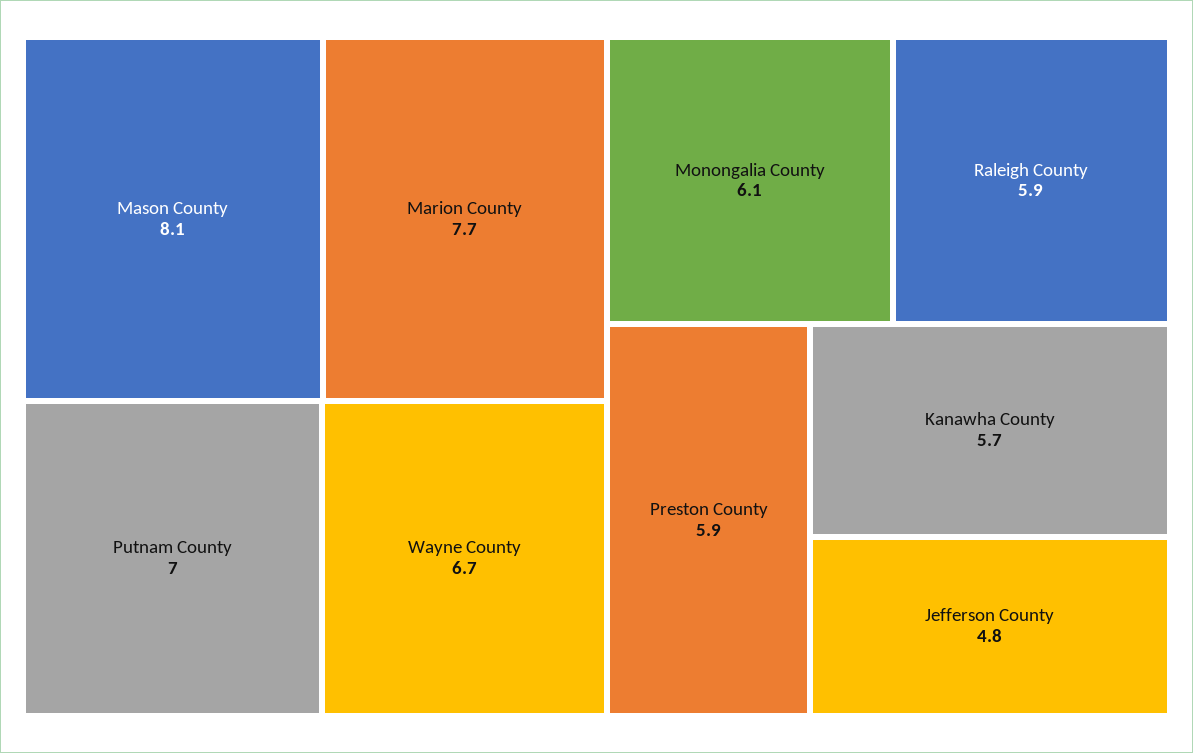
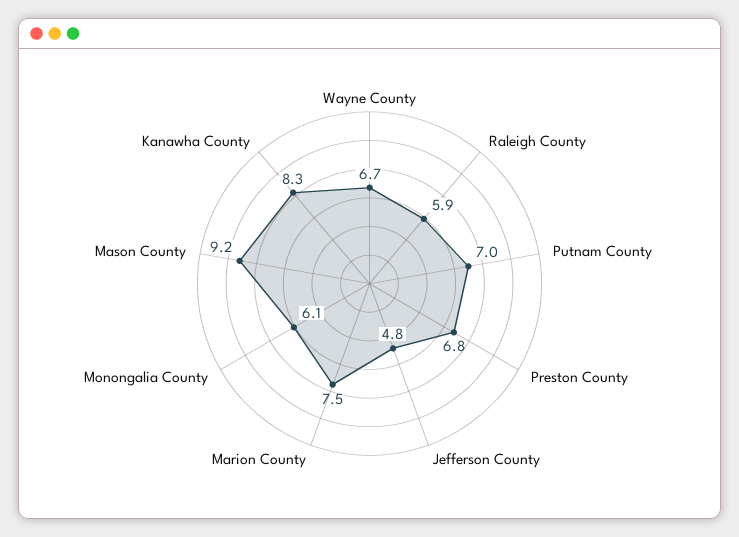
Mason County: 8.1 -> 9.2
Marion County: 7.7 -> 7.5
Preston County: 5.9 -> 6.8
Kanawha County: 5.7 -> 8.3

